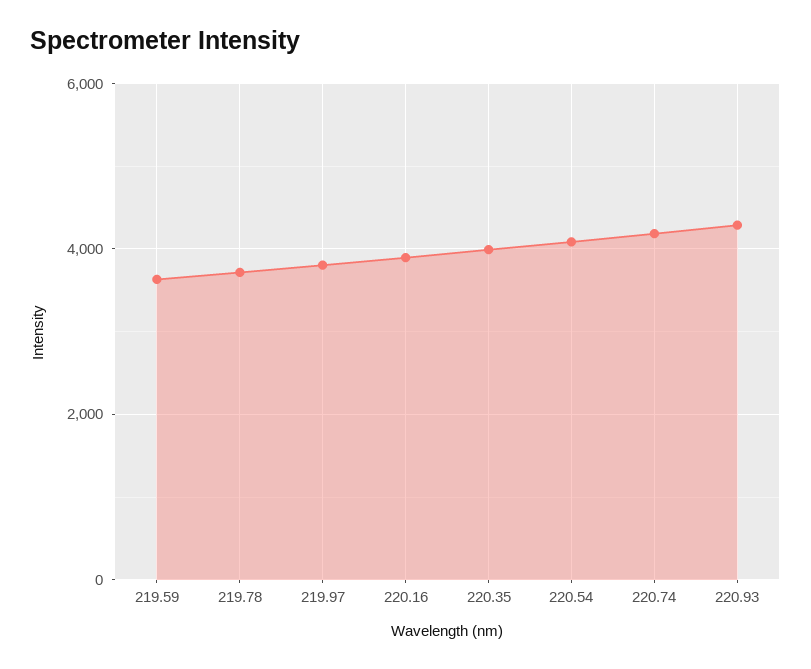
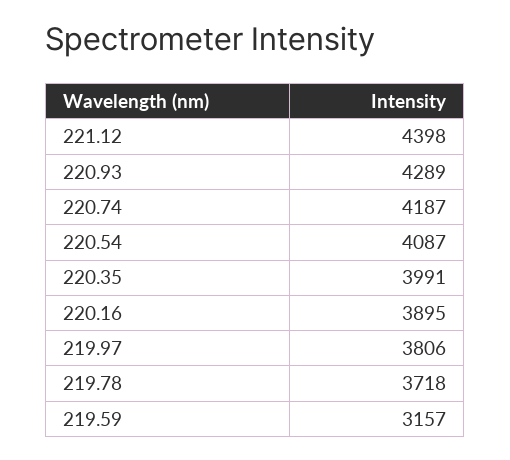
219.59: 3600 -> 3157
221.12: none -> 4398

